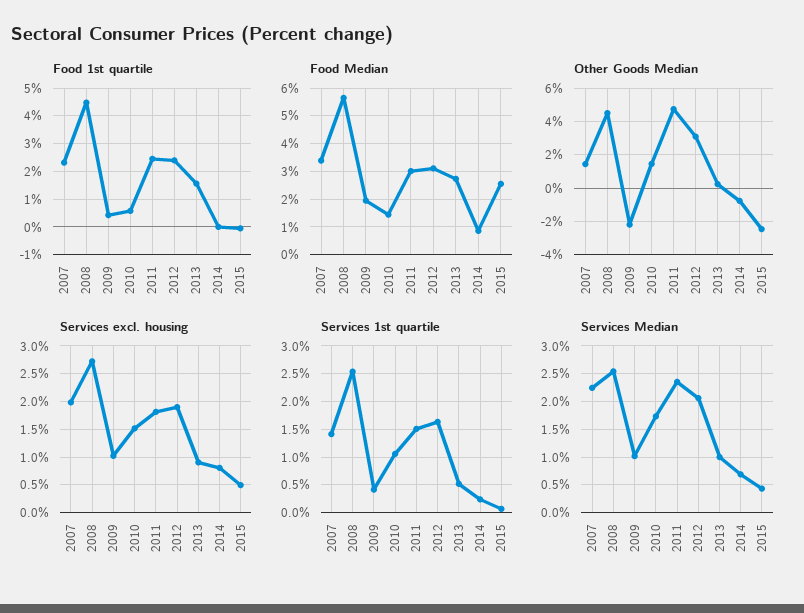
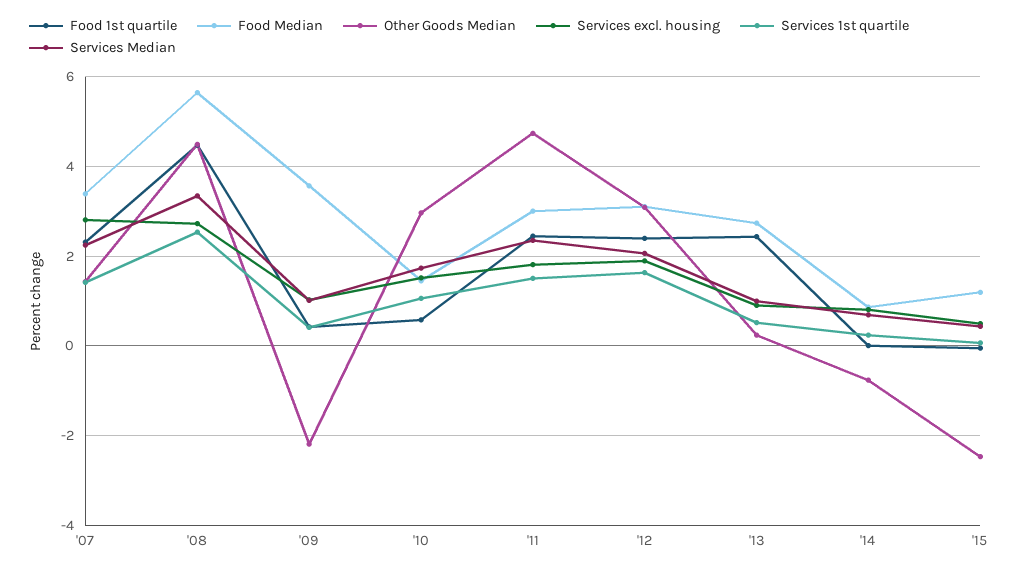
Food 1st quartile, 2013: 1.5 -> 2.4
Food Median, 2009: 2 -> 3.6
Food Median, 2015: 2.5 -> 1.2
Other Goods Median, 2010: 1.5 -> 3
Services excl. housing, 2007: 2 -> 2.8
Services Median, 2008: 2.5 -> 3.4

